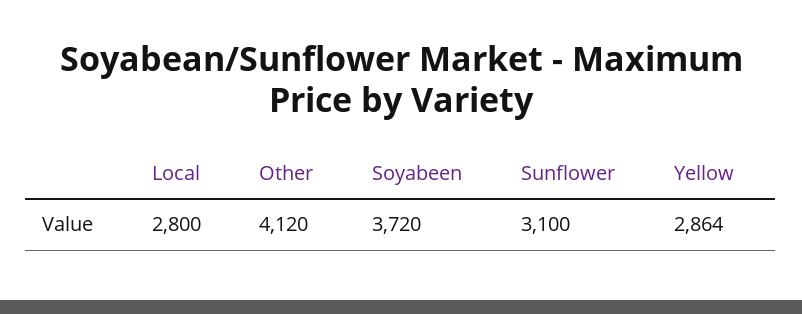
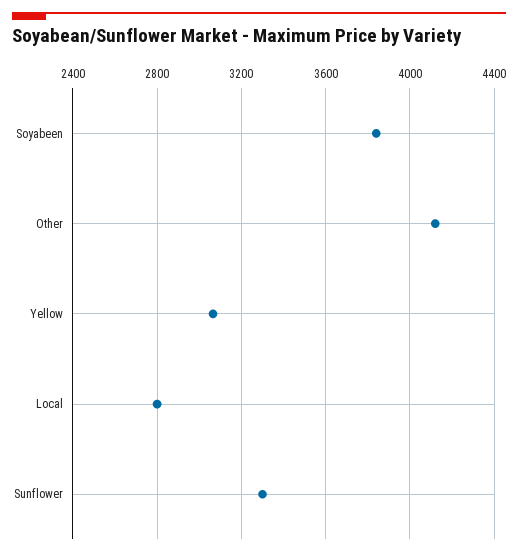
Soyabeen: 3720 -> 3850
Sunflower: 3100 -> 3300
Yellow: 2864 -> 3050

